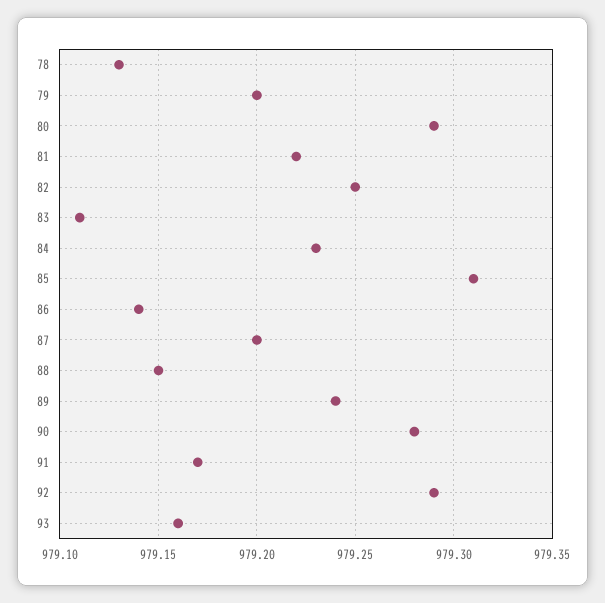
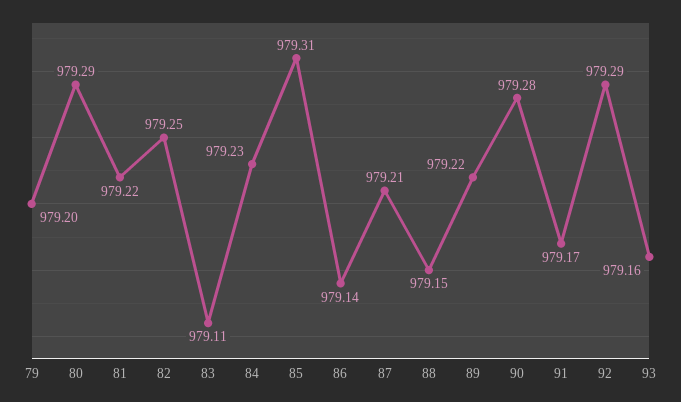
78: 979.13 -> none
87: 979.2 -> 979.21
89: 979.24 -> 979.22

